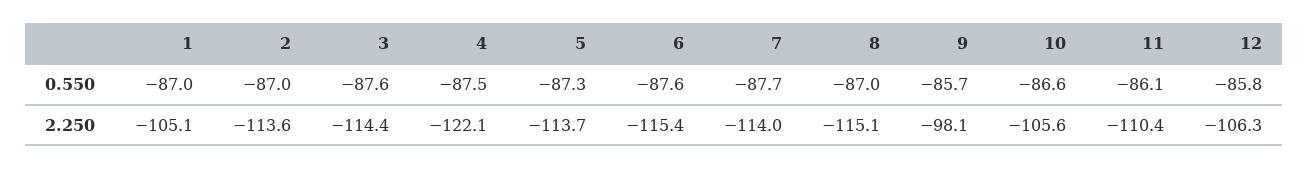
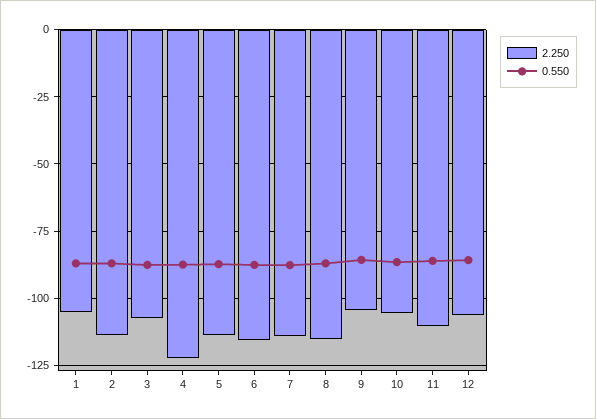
2.250, 3: -114.4 -> -107.5
2.250, 9: -98.1 -> -105

